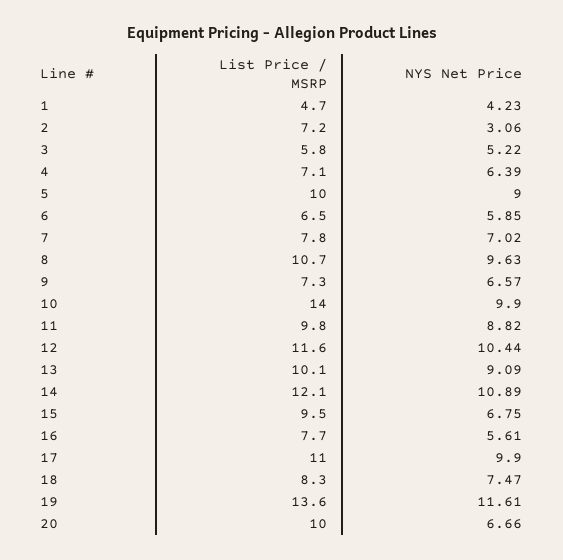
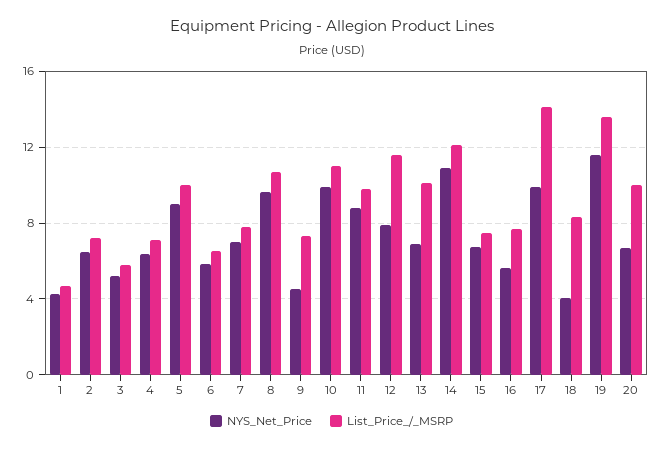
NYS Net Price, 2: 3.06 -> 6.5
NYS Net Price, 9: 6.57 -> 4.5
List Price / MSRP, 10: 14 -> 11
NYS Net Price, 12: 10.44 -> 8
NYS Net Price, 13: 9.09 -> 7
List Price / MSRP, 15: 9.5 -> 7.5
List Price / MSRP, 17: 11 -> 14
NYS Net Price, 18: 7.47 -> 4

